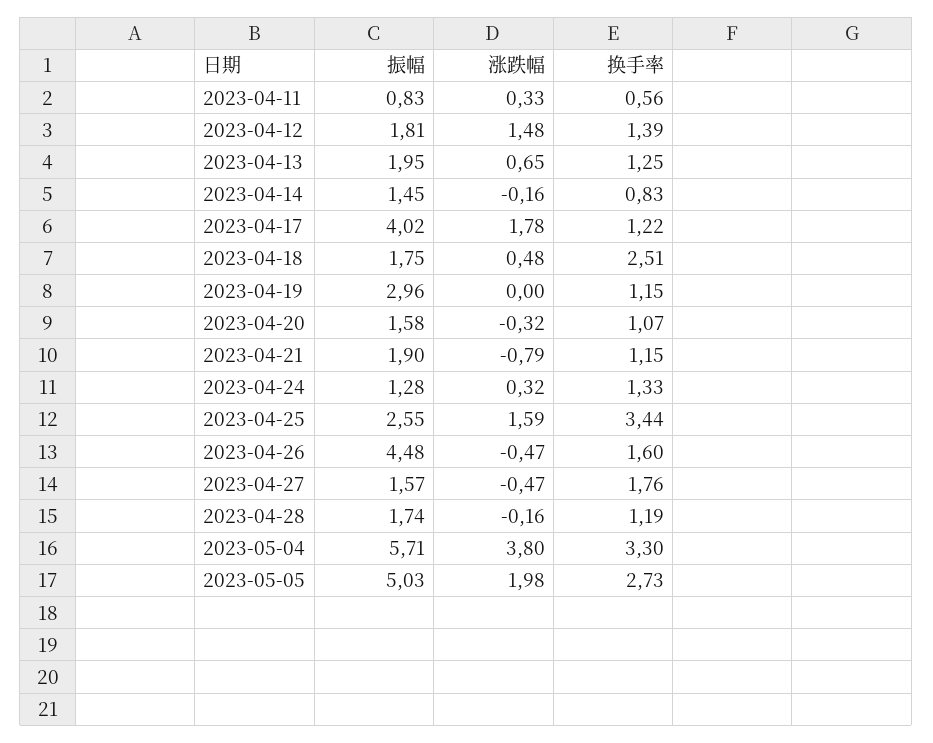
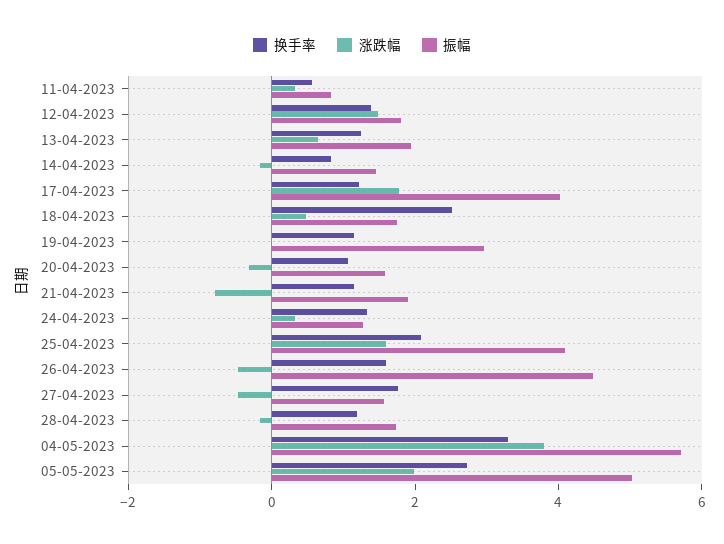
振幅, 2023-04-25: 2.55 -> 4
换手率, 2023-04-25: 3.44 -> 2

